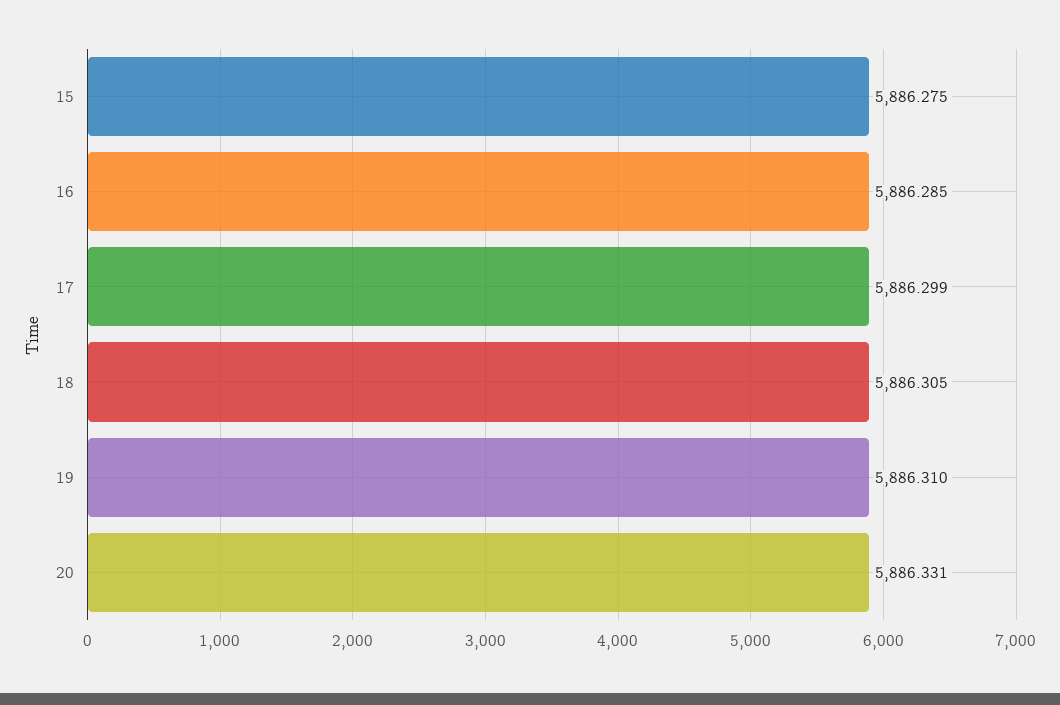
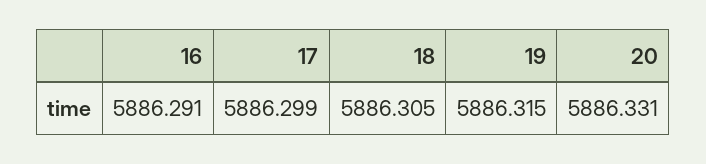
15: 5886.275 -> none
16: 5886.285 -> 5886.291
19: 5886.31 -> 5886.315

